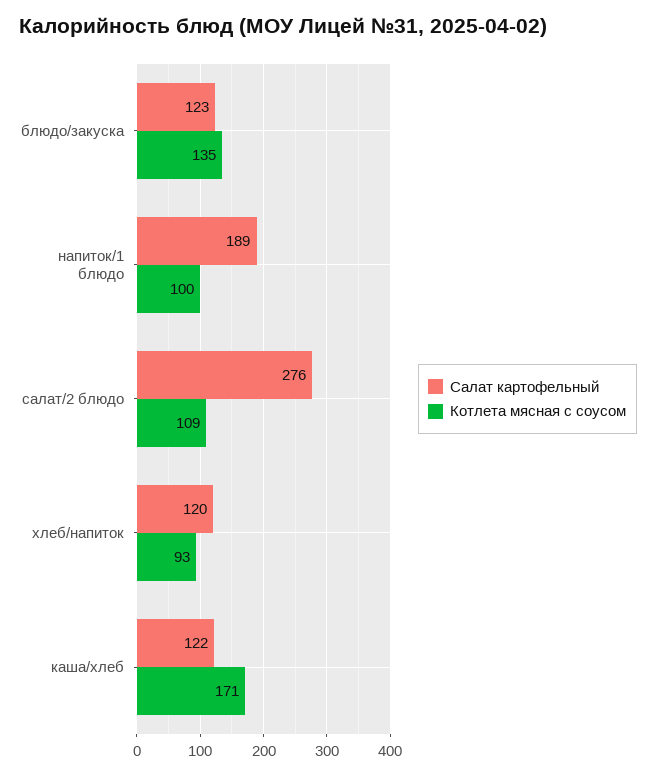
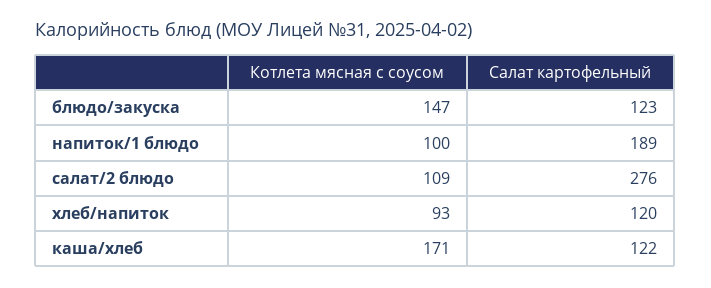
Котлета мясная с соусом, блюдо/закуска: 135 -> 147

